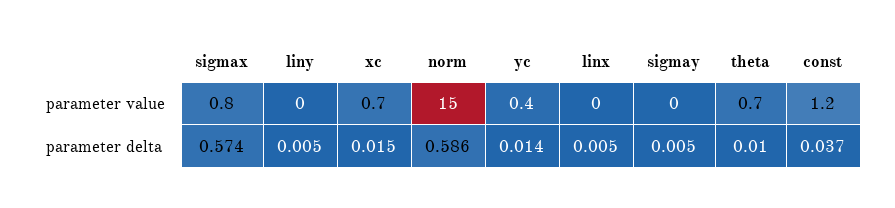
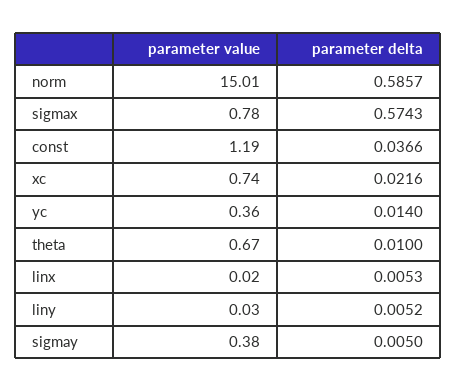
sigmay, parameter value: 0 -> 0.38
xc, parameter delta: 0.015 -> 0.0216

